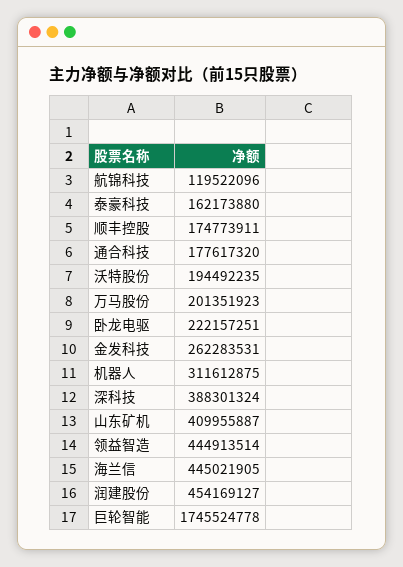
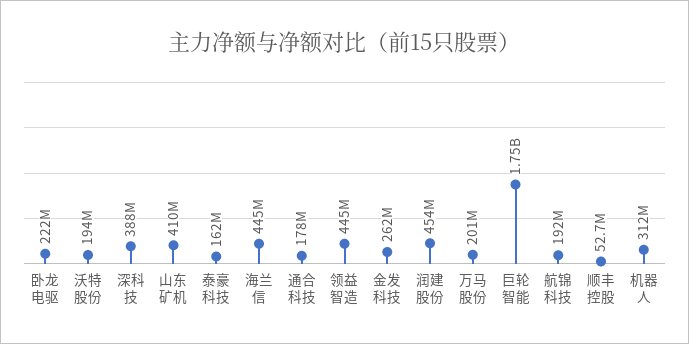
航锦科技: 119522096 -> 192000000
顺丰控股: 174773911 -> 52700000

